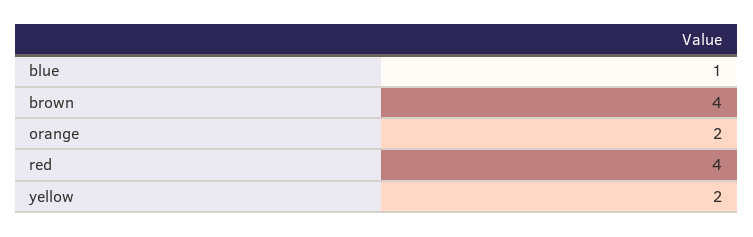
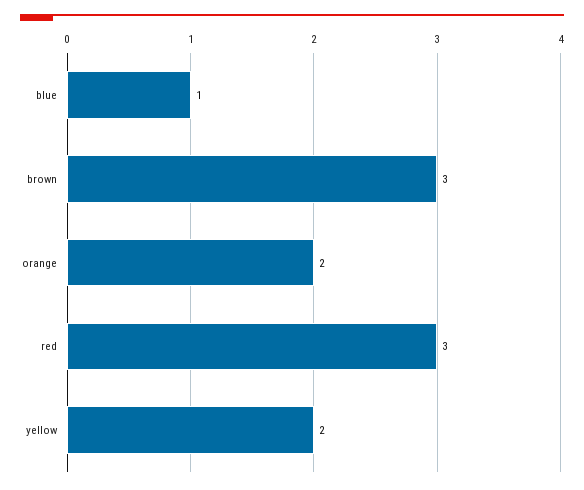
brown: 4 -> 3
red: 4 -> 3

